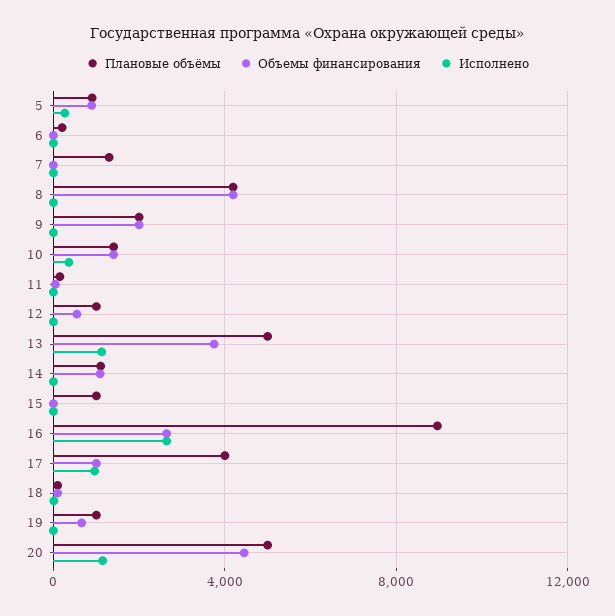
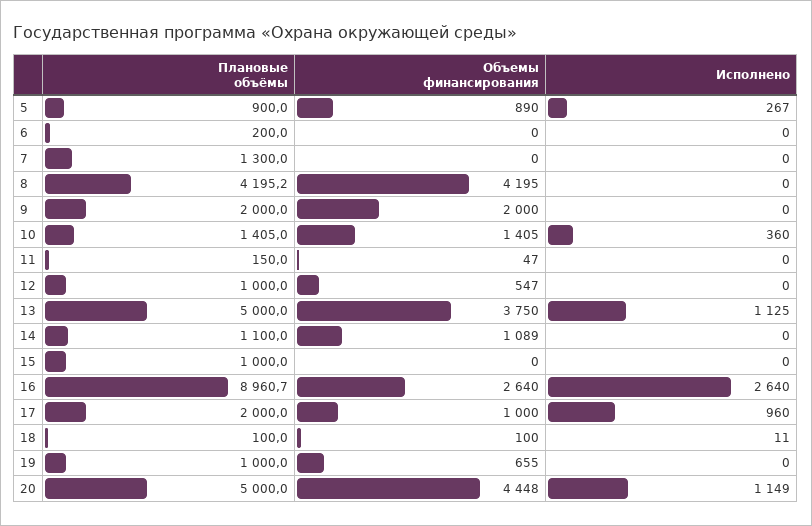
Плановые объёмы, 17: 4000 -> 2000

